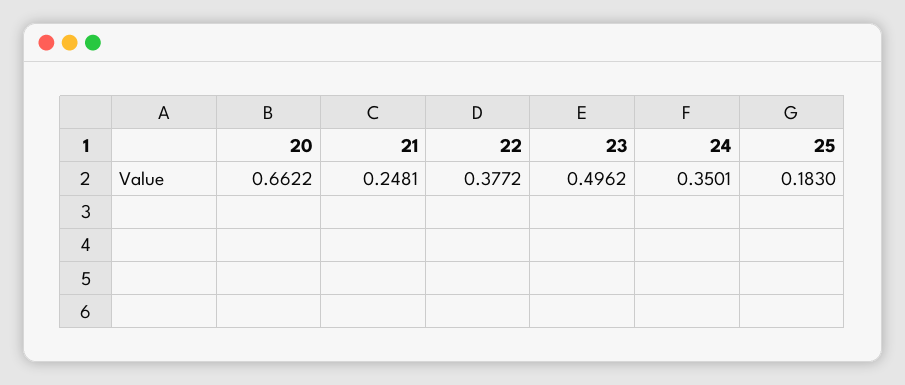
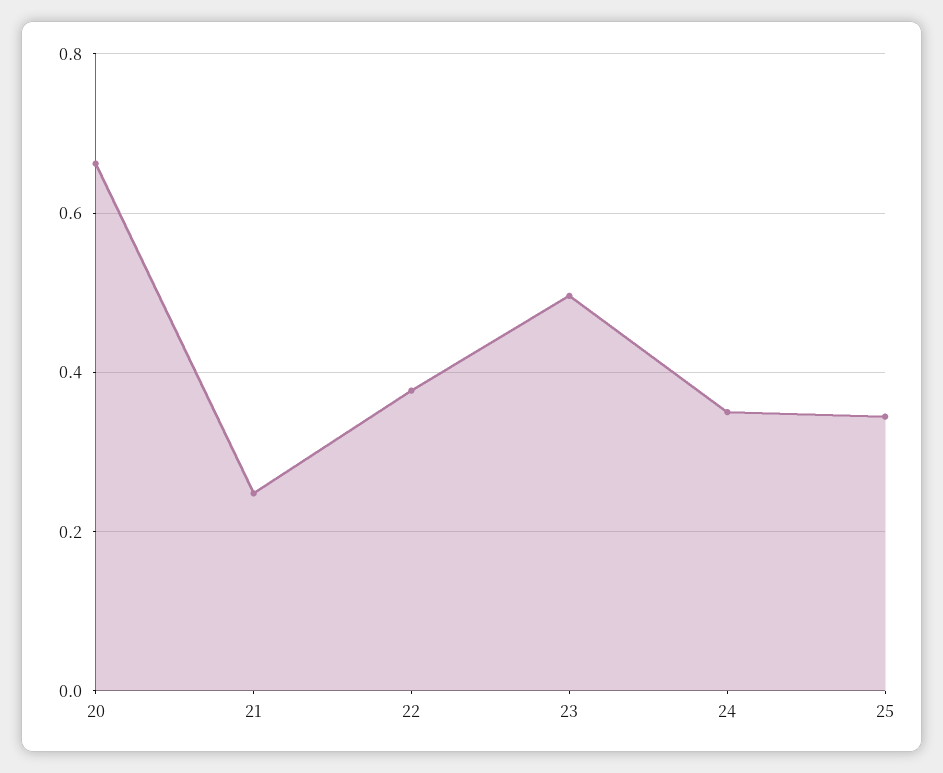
25: 0.183 -> 0.34

